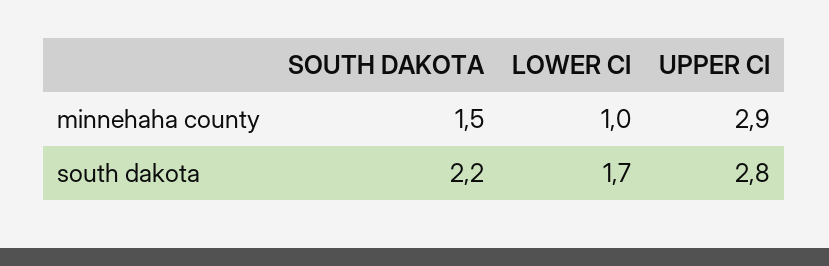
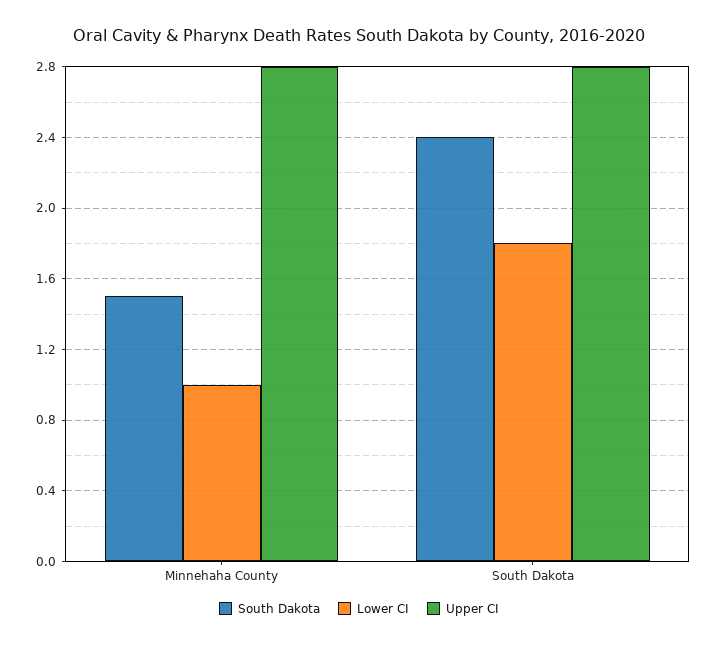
UPPER CI, minnehaha county: 2.9 -> 2.8
SOUTH DAKOTA, south dakota: 2.2 -> 2.4
LOWER CI, south dakota: 1.7 -> 1.8

